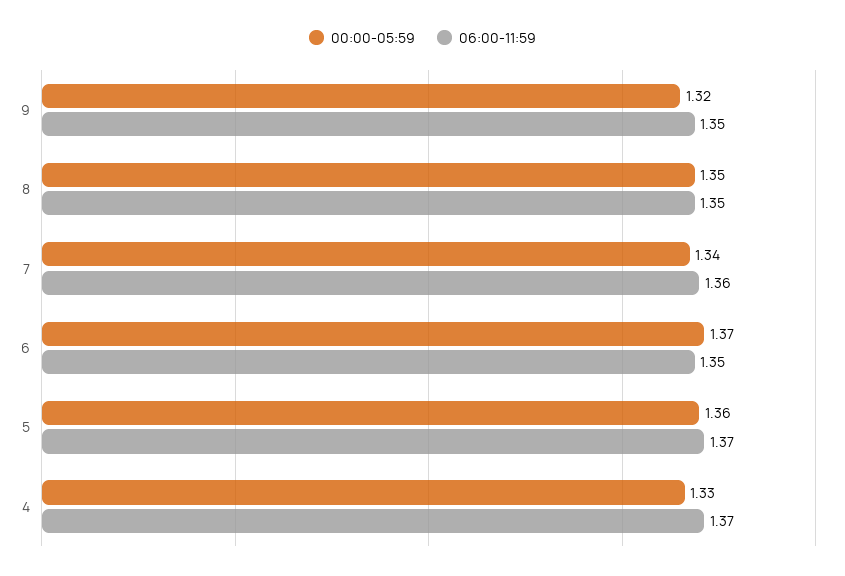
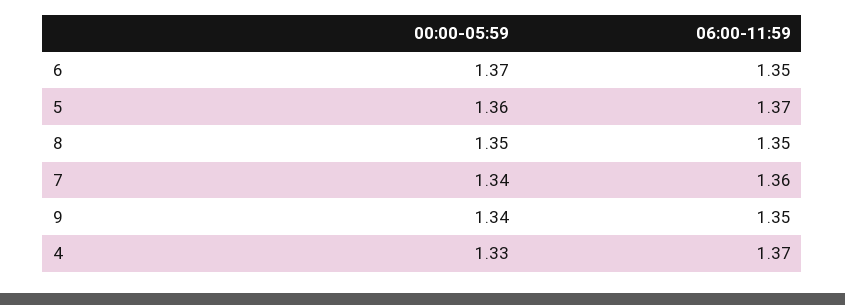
00:00-05:59, 9: 1.32 -> 1.34

